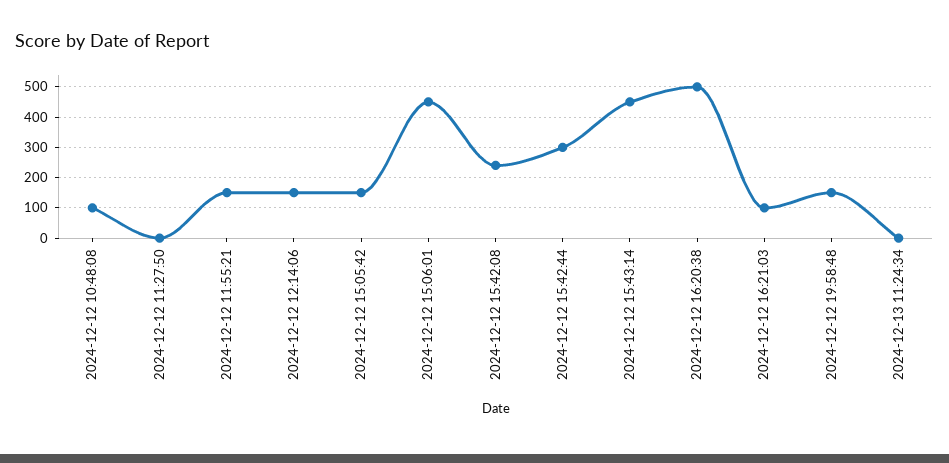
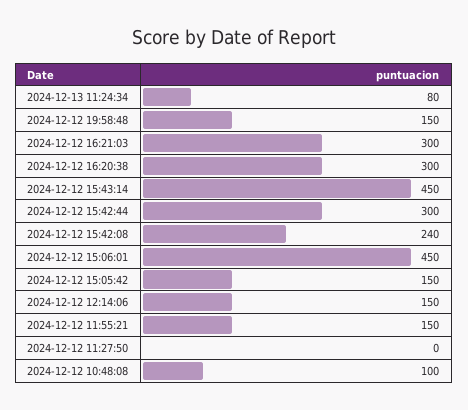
2024-12-12 16:20:38: 500 -> 300
2024-12-12 16:21:03: 100 -> 300
2024-12-13 11:24:34: 0 -> 80

